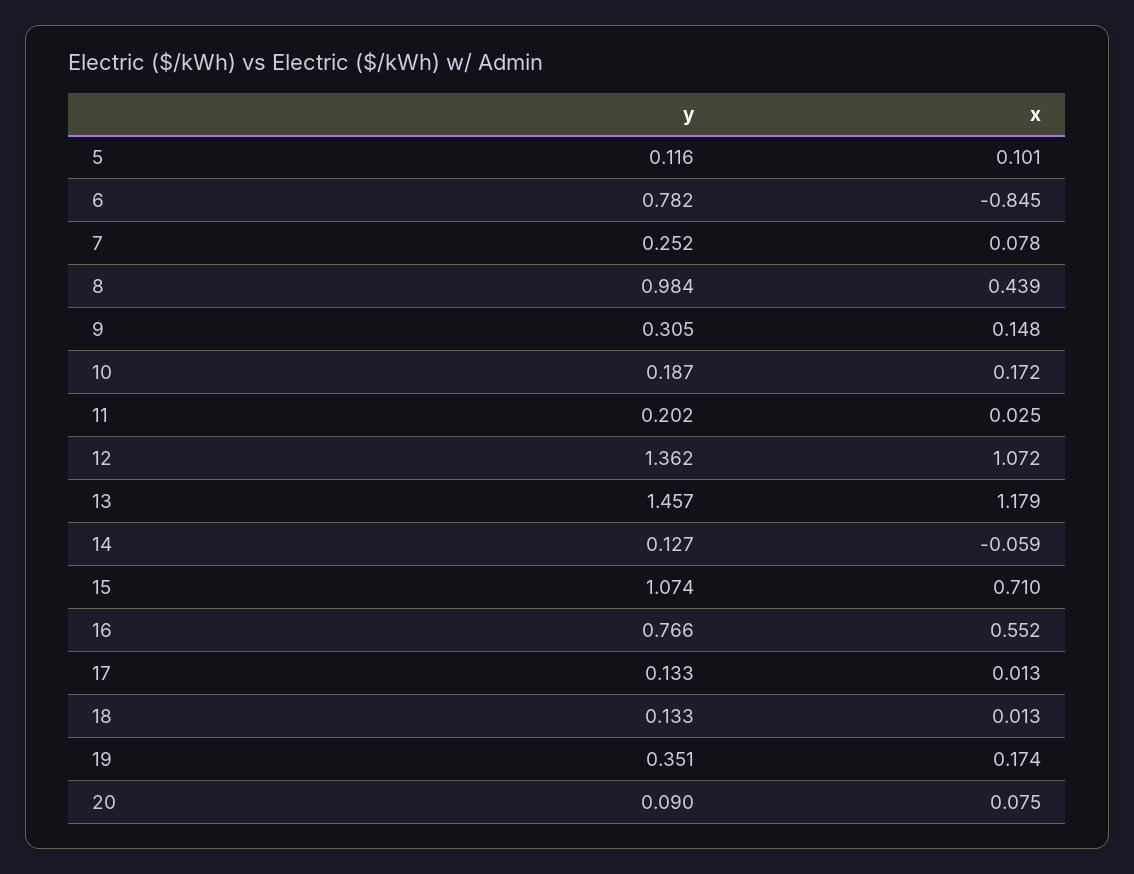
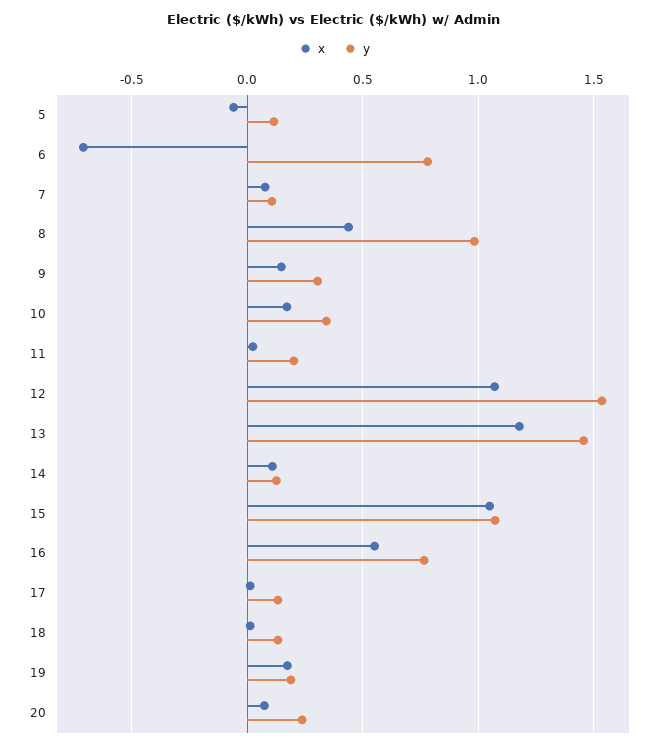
x, 5: 0.101 -> -0.05
x, 6: -0.845 -> -0.7
y, 7: 0.252 -> 0.1
y, 10: 0.187 -> 0.35
y, 12: 1.362 -> 1.55
x, 14: -0.059 -> 0.1
x, 15: 0.71 -> 1.05
y, 19: 0.351 -> 0.2
y, 20: 0.09 -> 0.25

